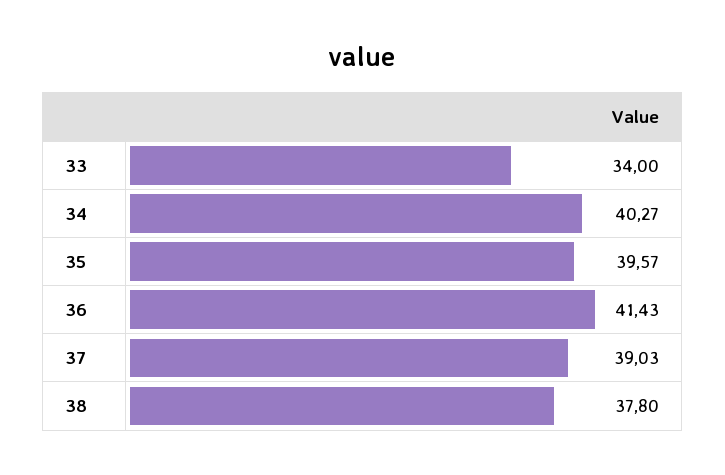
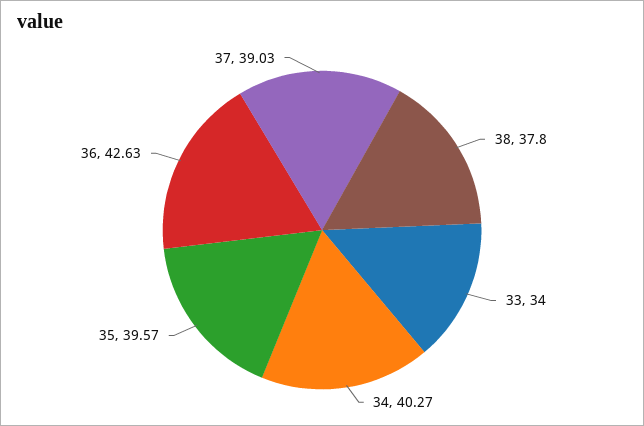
36: 41.43 -> 42.63

